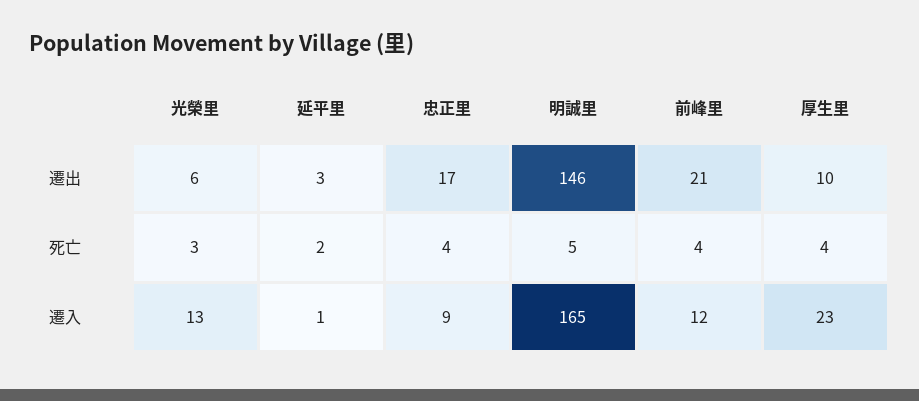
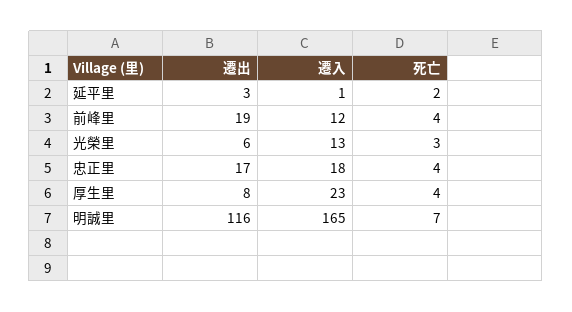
明誠里, 遷出: 146 -> 116
前峰里, 遷出: 21 -> 19
厚生里, 遷出: 10 -> 8
明誠里, 死亡: 5 -> 7
忠正里, 遷入: 9 -> 18

